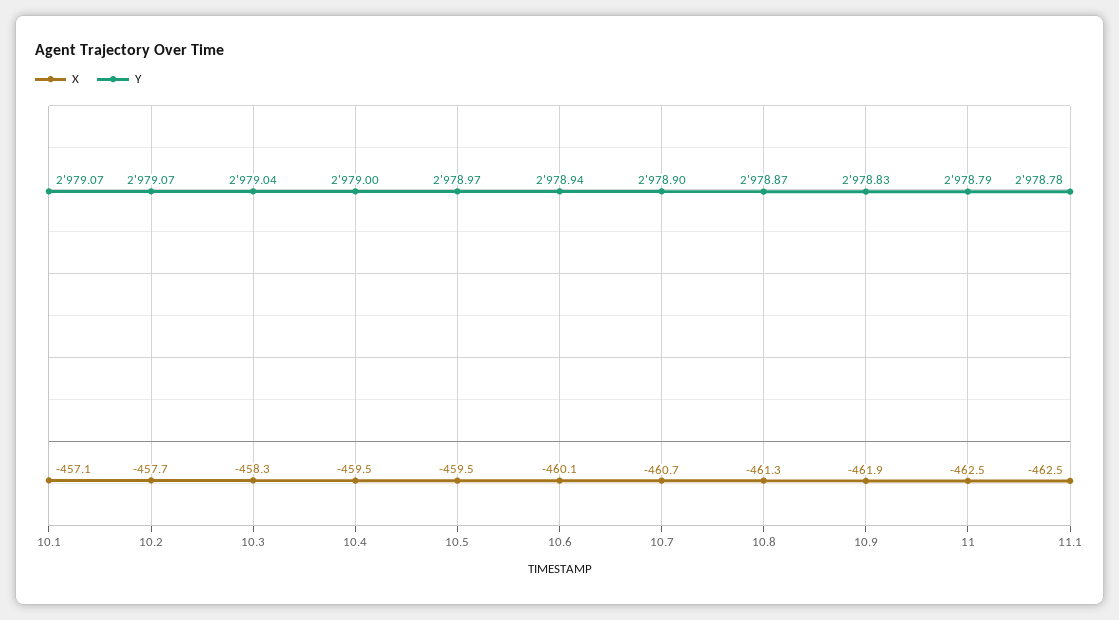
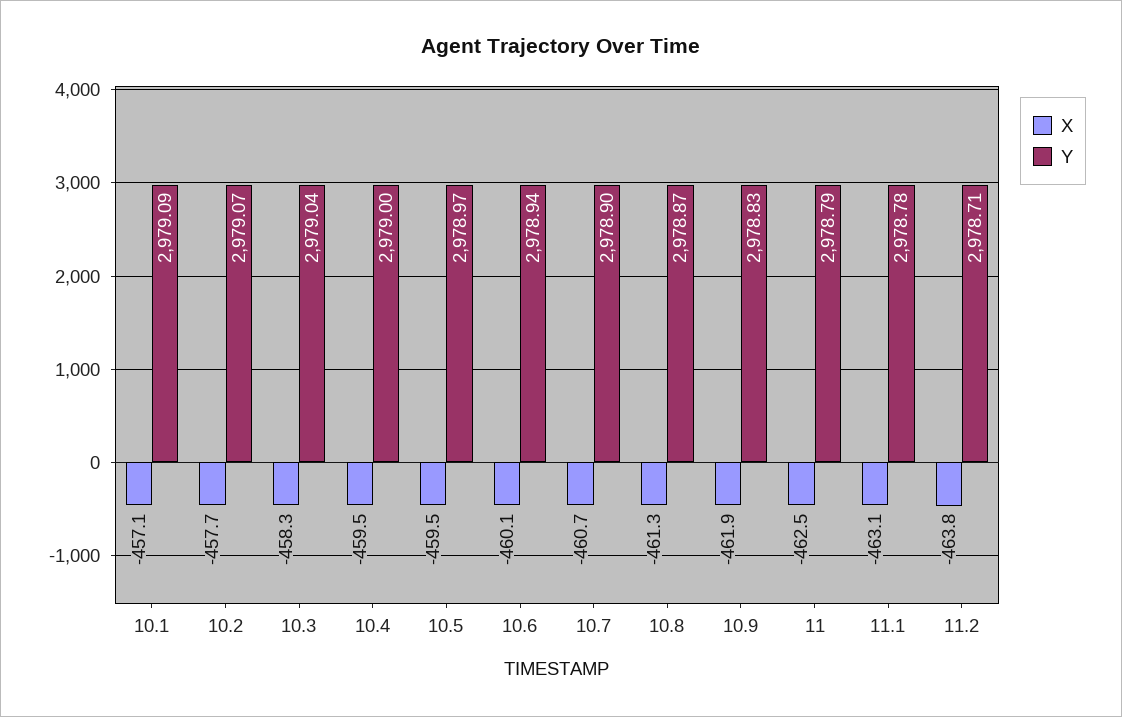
Y, 10.1: 2979.07 -> 2979.09
X, 11.1: -462.5 -> -463.1
X, 11.2: none -> -463.8
Y, 11.2: none -> 2978.71

